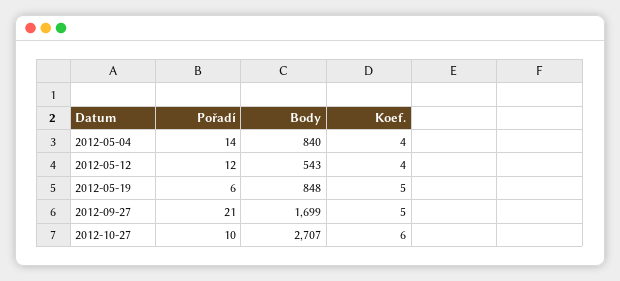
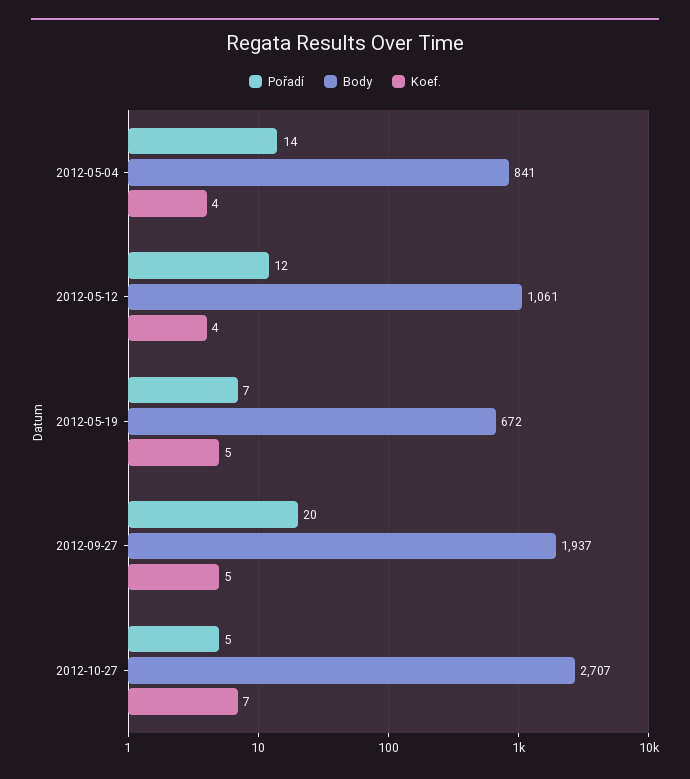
Body, 2012-05-04: 840 -> 841
Body, 2012-05-12: 543 -> 1061
Pořadí, 2012-05-19: 6 -> 7
Body, 2012-05-19: 848 -> 672
Pořadí, 2012-09-27: 21 -> 20
Body, 2012-09-27: 1699 -> 1937
Pořadí, 2012-10-27: 10 -> 5
Koef., 2012-10-27: 6 -> 7

